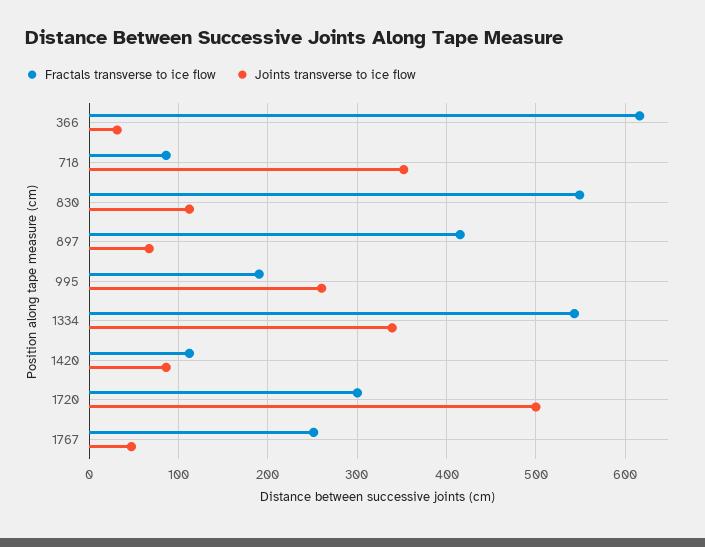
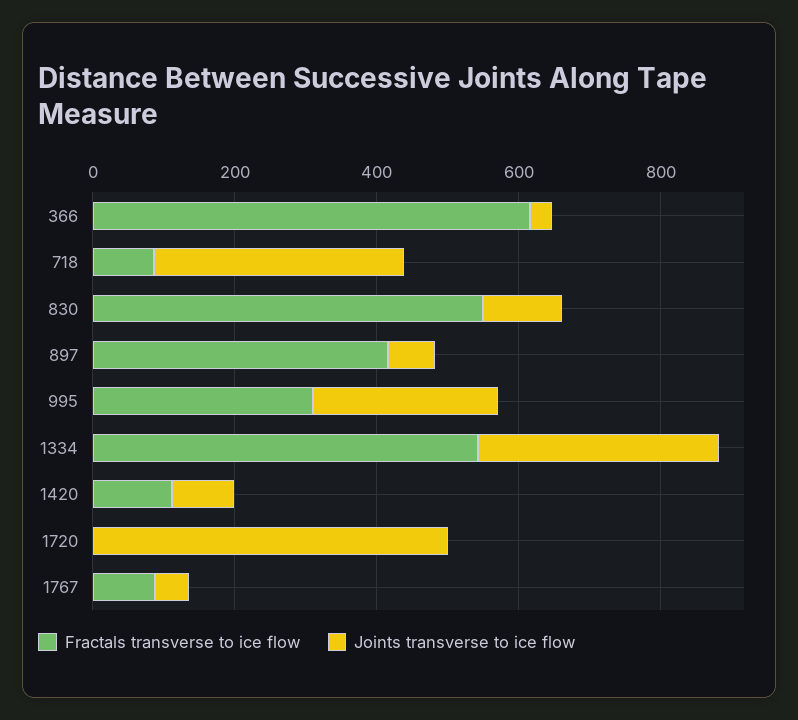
Fractals transverse to ice flow, 995: 190 -> 300
Fractals transverse to ice flow, 1720: 300 -> 0
Fractals transverse to ice flow, 1767: 250 -> 100

